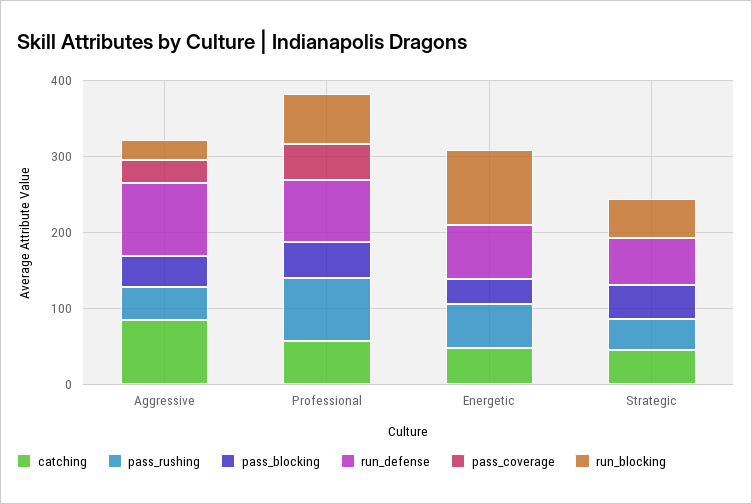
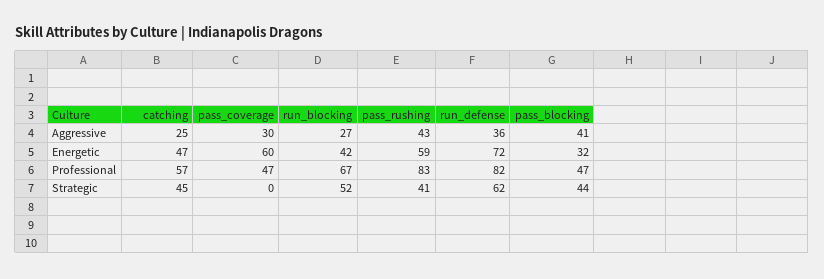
catching, Aggressive: 80 -> 25
run_defense, Aggressive: 100 -> 36
pass_coverage, Energetic: 0 -> 60
run_blocking, Energetic: 100 -> 42

